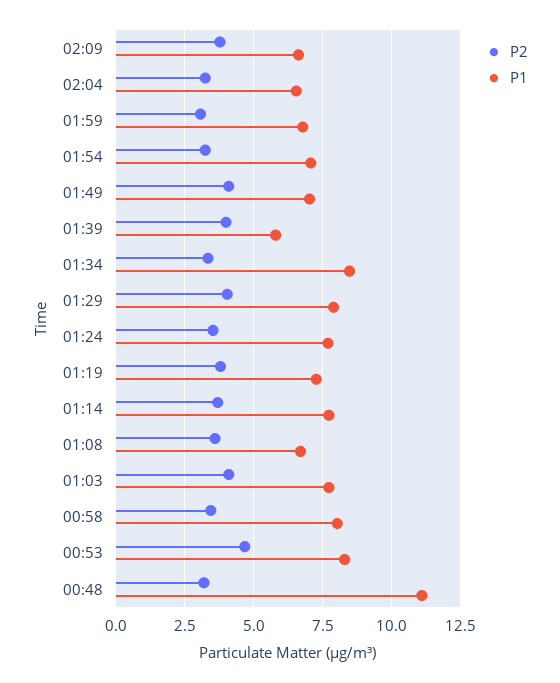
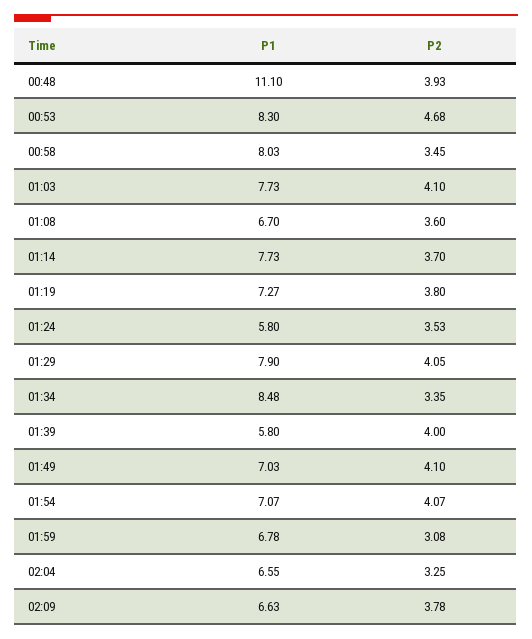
P2, 01:54: 3.25 -> 4.07
P1, 01:24: 7.75 -> 5.8
P2, 00:48: 3.25 -> 3.93

